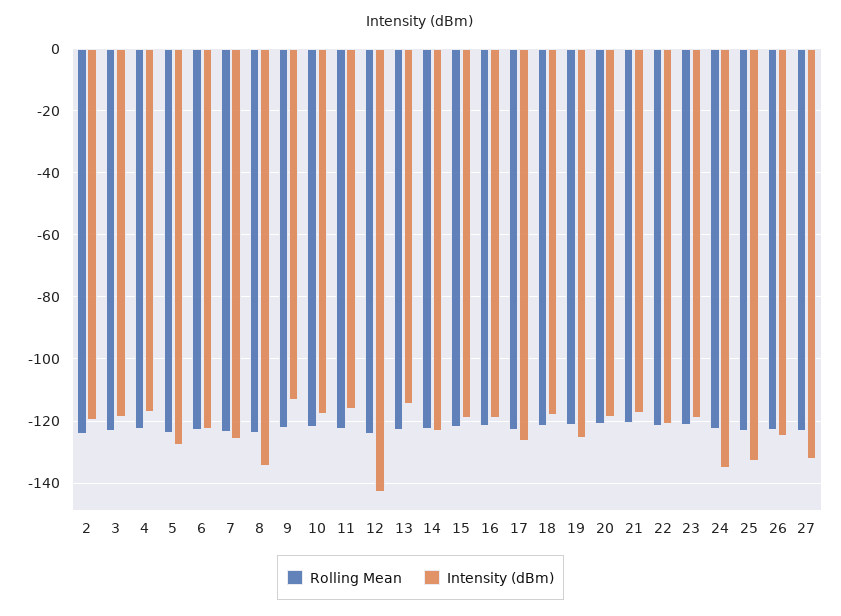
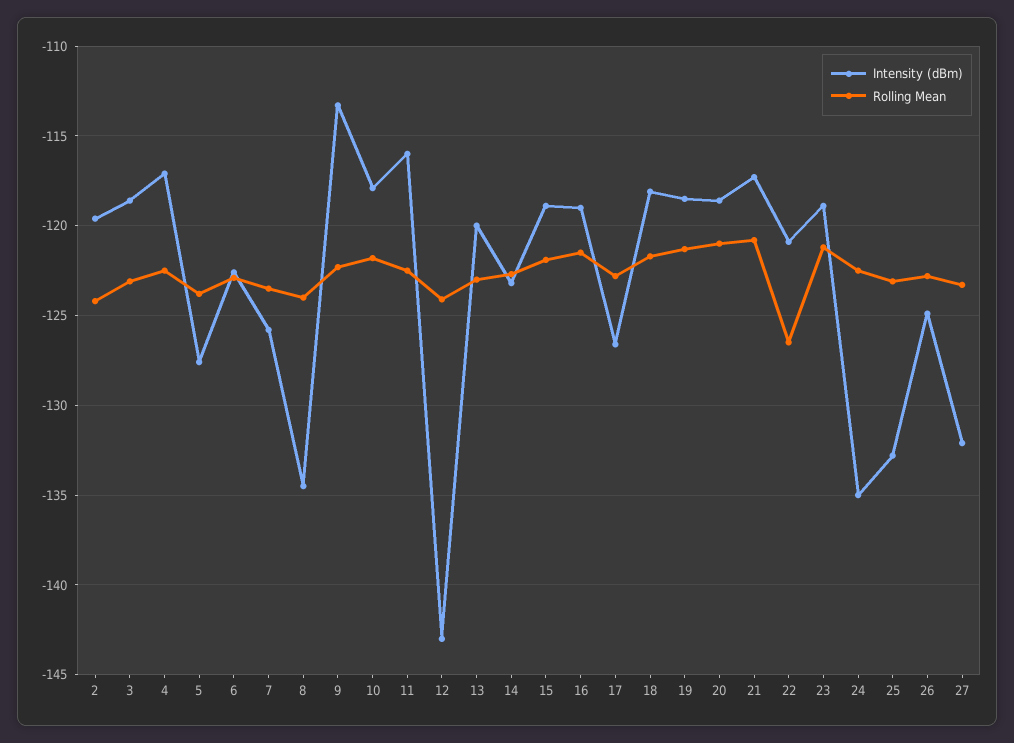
Intensity (dBm), 13: -114 -> -120
Intensity (dBm), 19: -126 -> -118.5
Rolling Mean, 22: -122 -> -126.5

